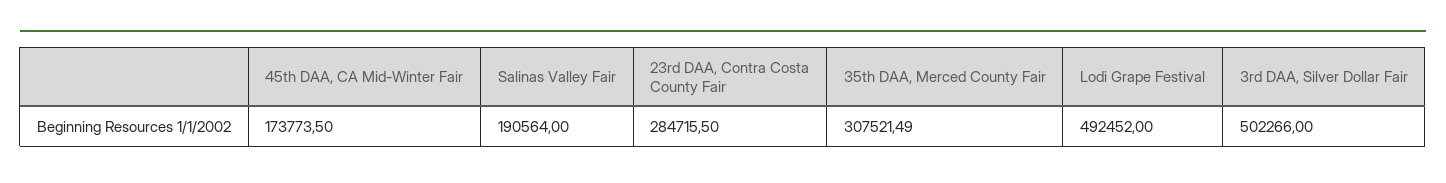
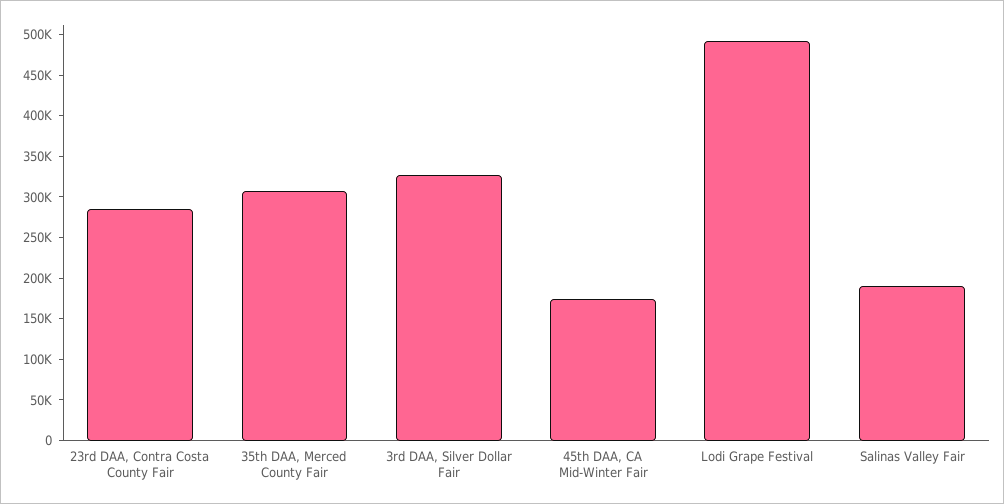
3rd DAA, Silver Dollar Fair: 502266 -> 330000

